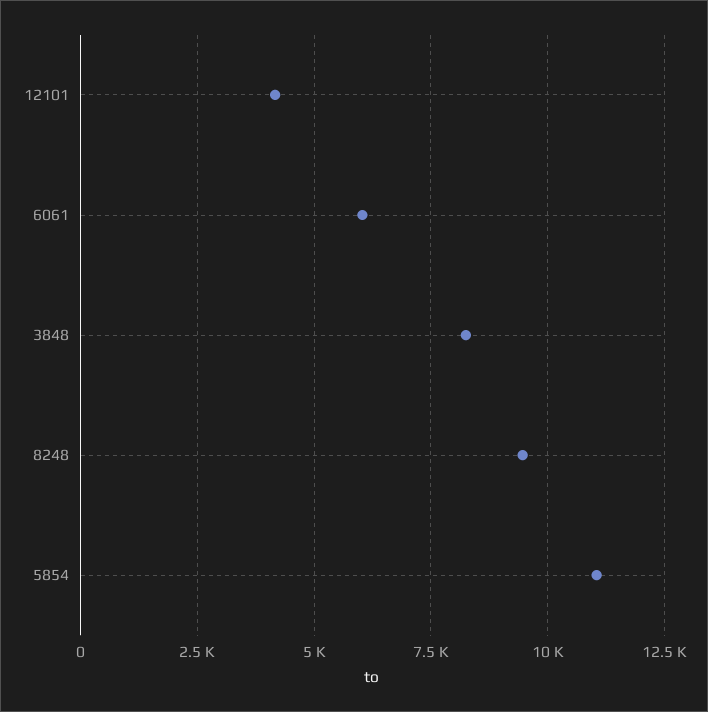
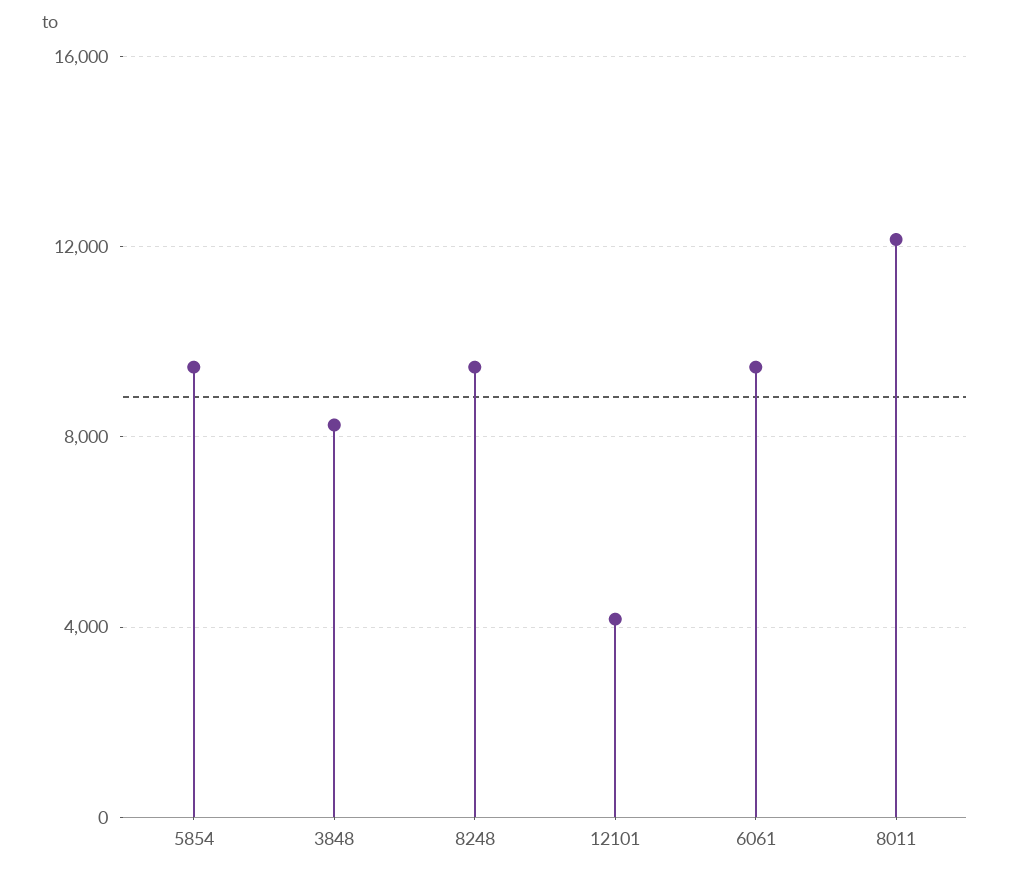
6061: 6000 -> 9500
5854: 11000 -> 9500
8011: none -> 12000

